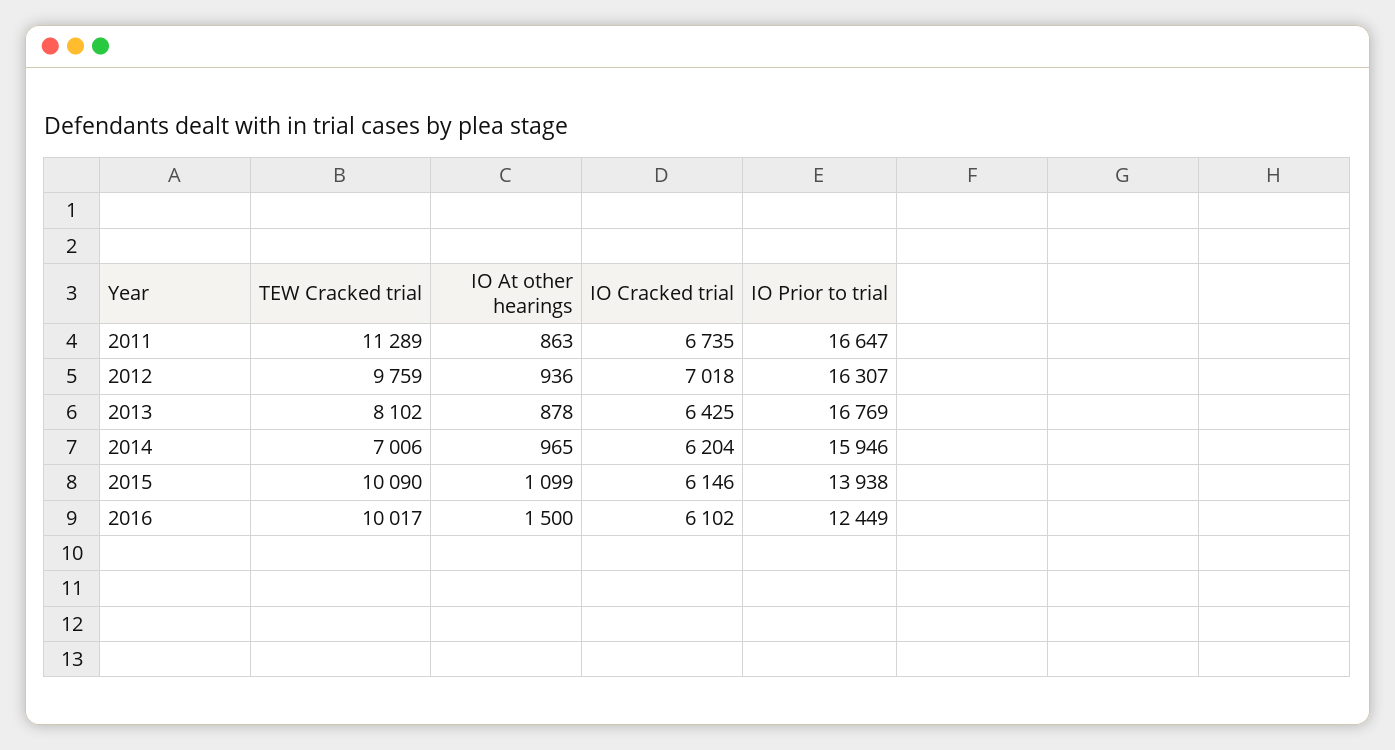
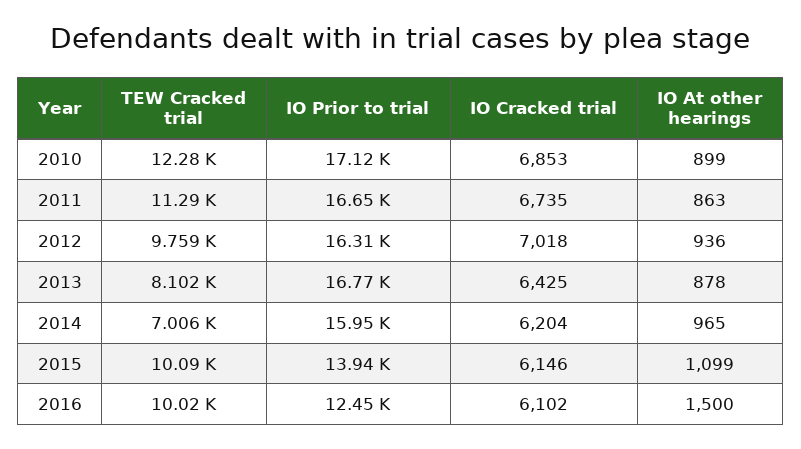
TEW Cracked trial, 2010: none -> 12280
IO Prior to trial, 2010: none -> 17120
IO Cracked trial, 2010: none -> 6853
IO At other hearings, 2010: none -> 899

